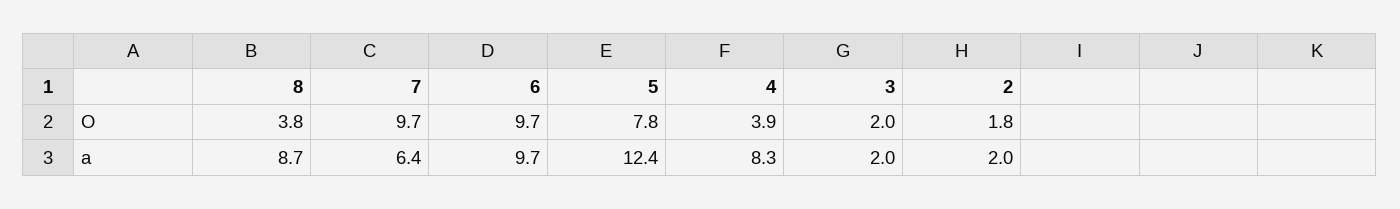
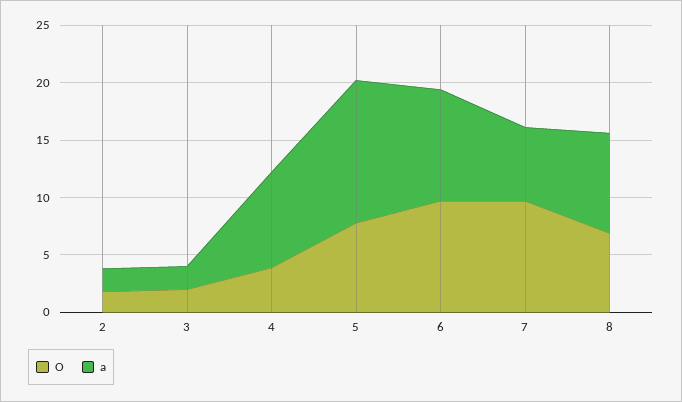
O, 8: 3.8 -> 7

